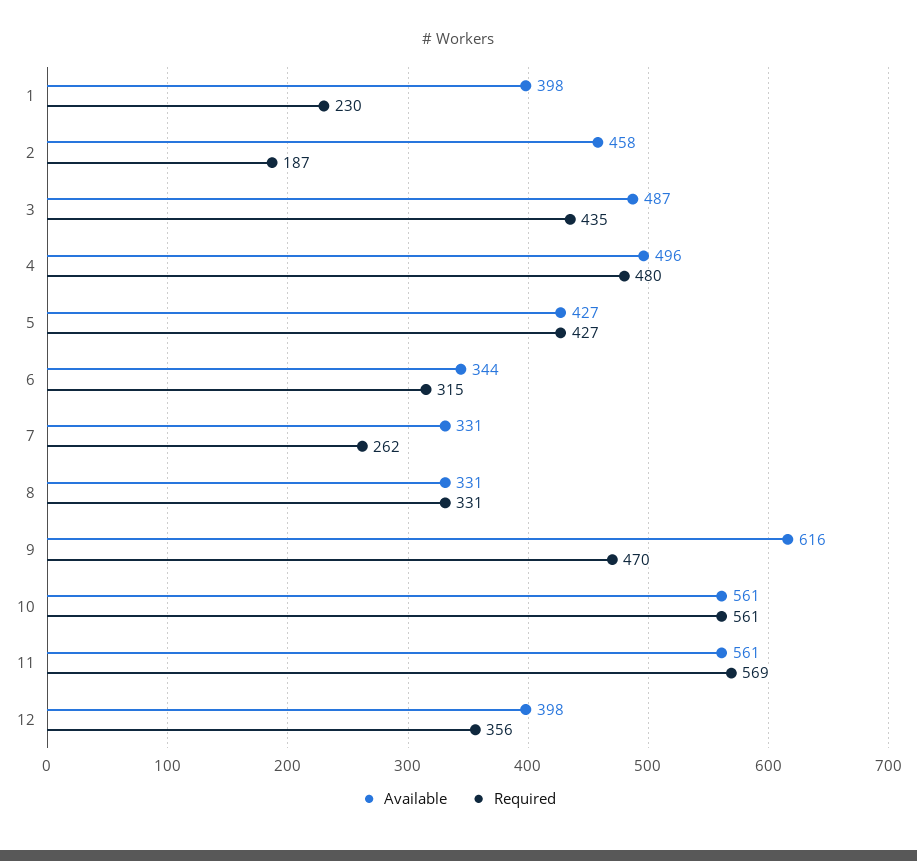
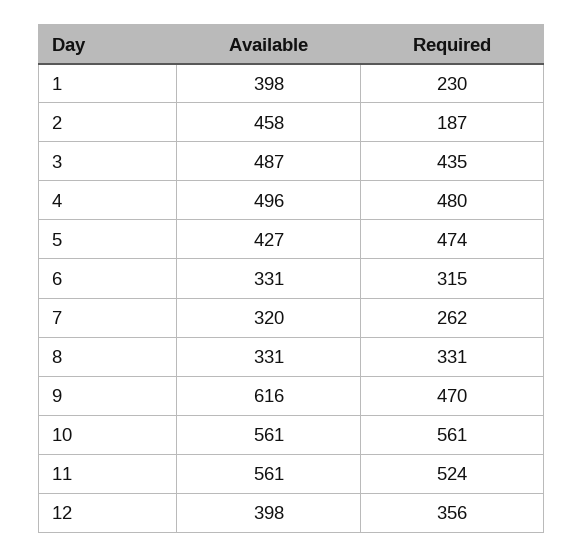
Required, 5: 427 -> 474
Available, 6: 344 -> 331
Available, 7: 331 -> 320
Required, 11: 569 -> 524

